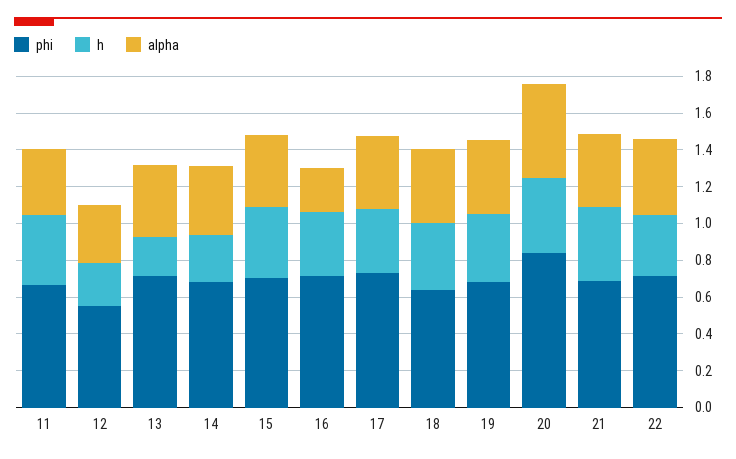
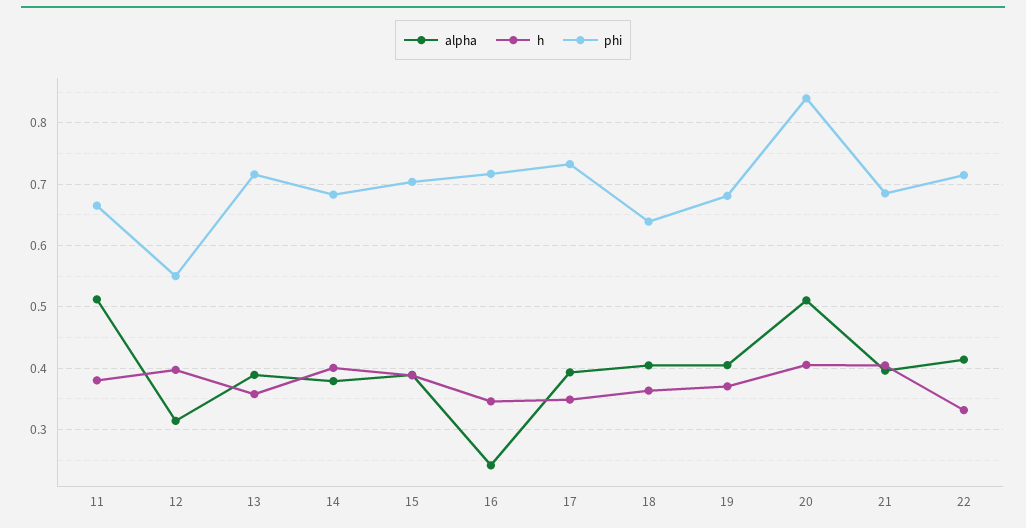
alpha, 11: 0.35 -> 0.51
h, 12: 0.25 -> 0.4
h, 13: 0.2 -> 0.36
h, 14: 0.25 -> 0.4

